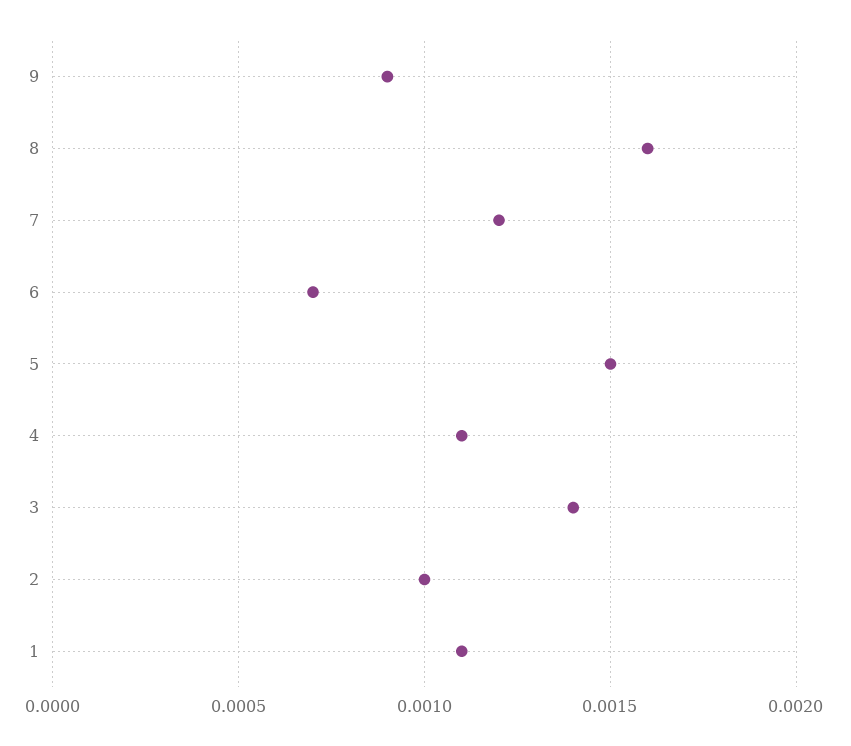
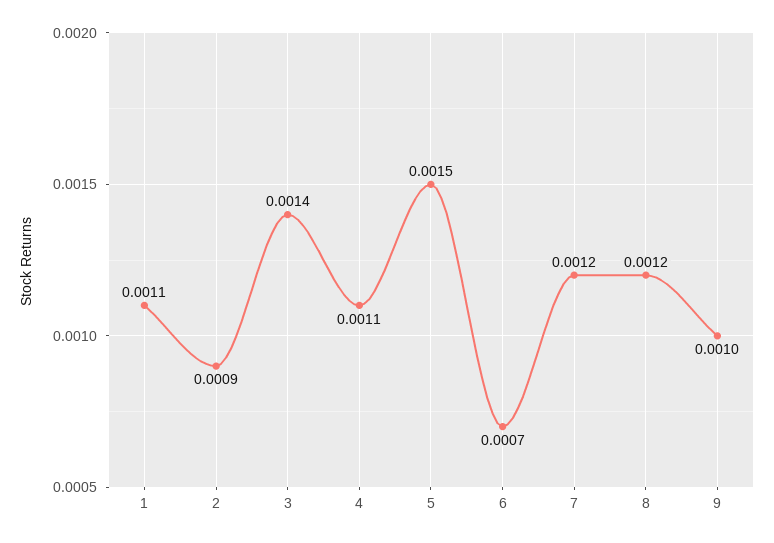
9: 0.0009 -> 0.001
8: 0.0016 -> 0.0012
2: 0.001 -> 0.0009

